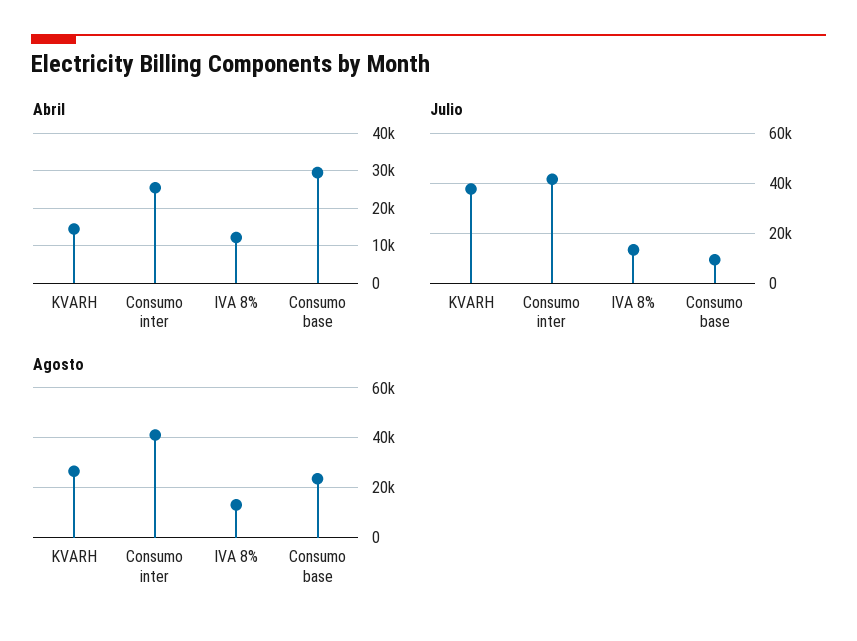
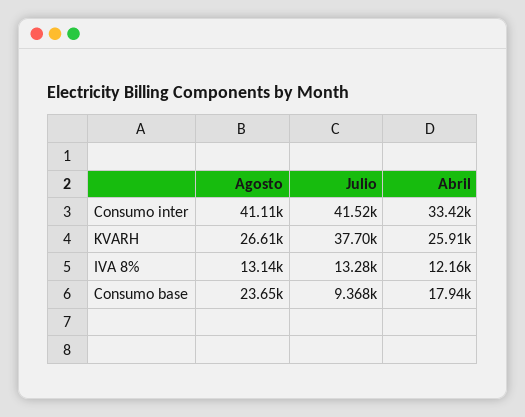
Abril, KVARH: 14000 -> 25910
Abril, Consumo inter: 26000 -> 33420
Abril, Consumo base: 30000 -> 17940

